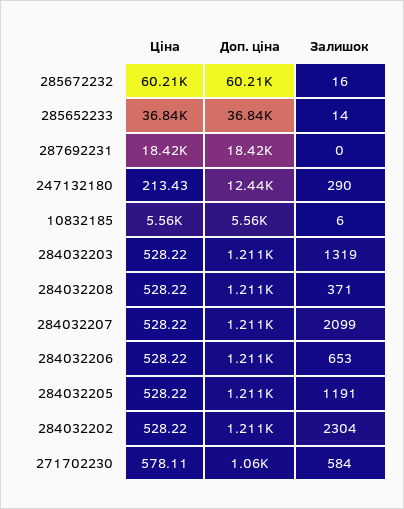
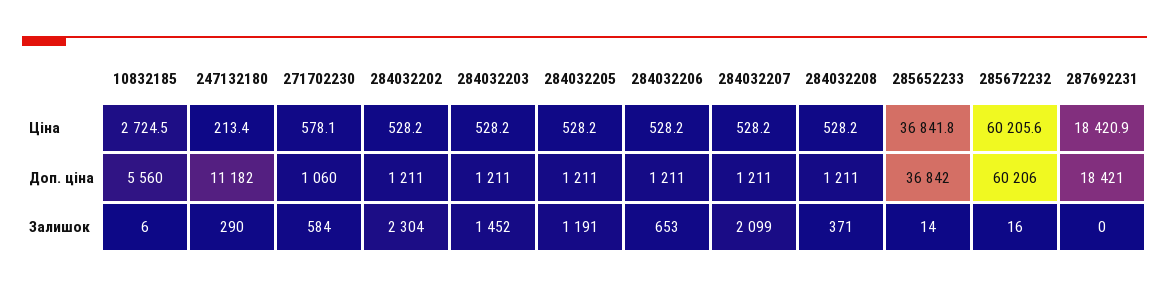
Доп. ціна, 247132180: 12440 -> 11182
Ціна, 10832185: 5560 -> 2724.5
Залишок, 284032203: 1319 -> 1452

